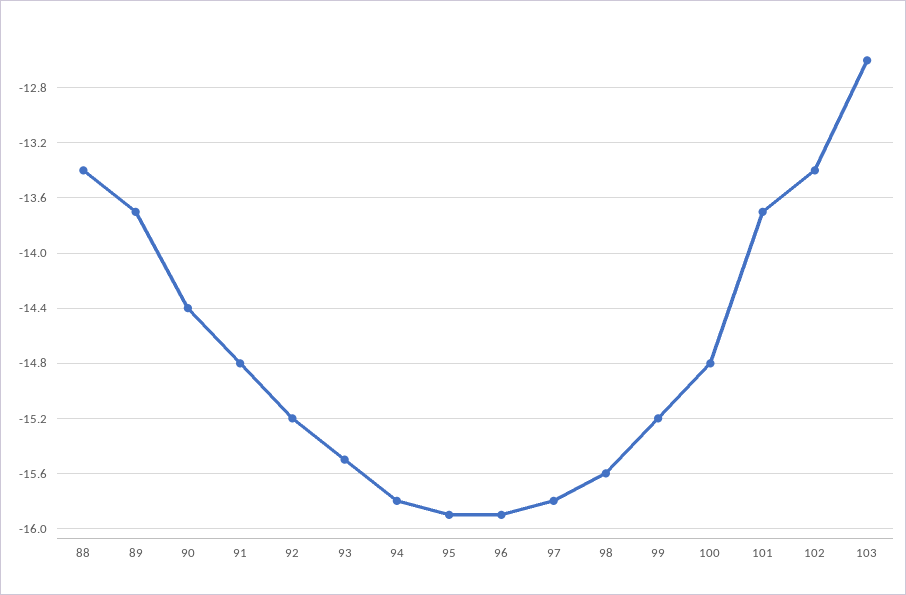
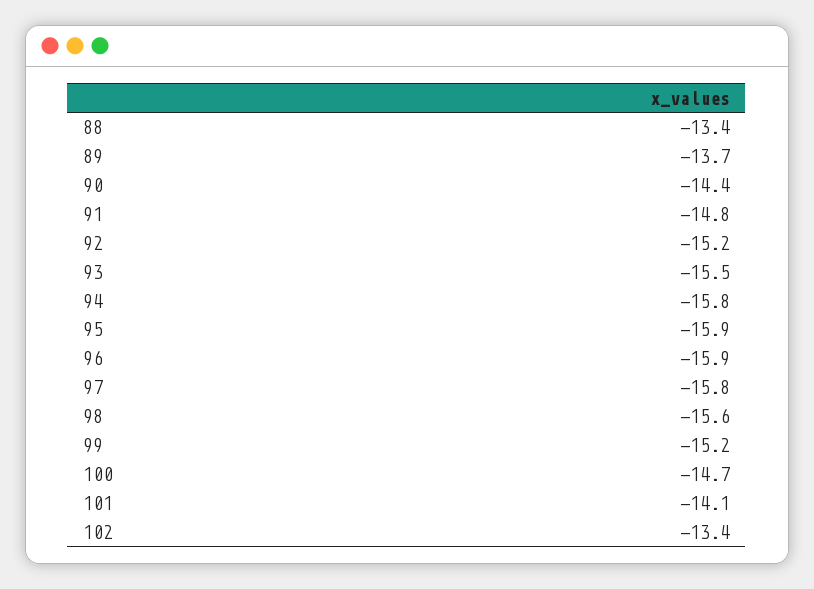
100: -14.8 -> -14.7
101: -13.7 -> -14.1
103: -12.6 -> none

